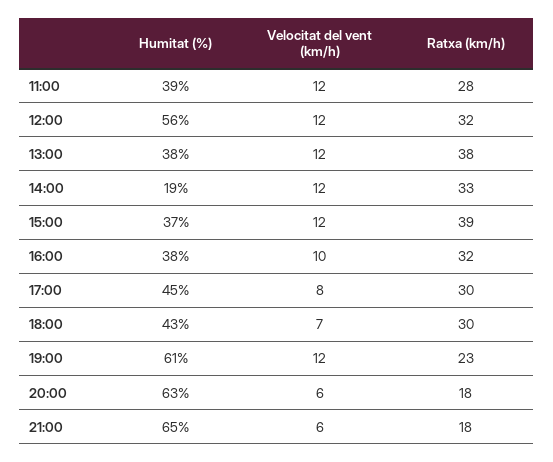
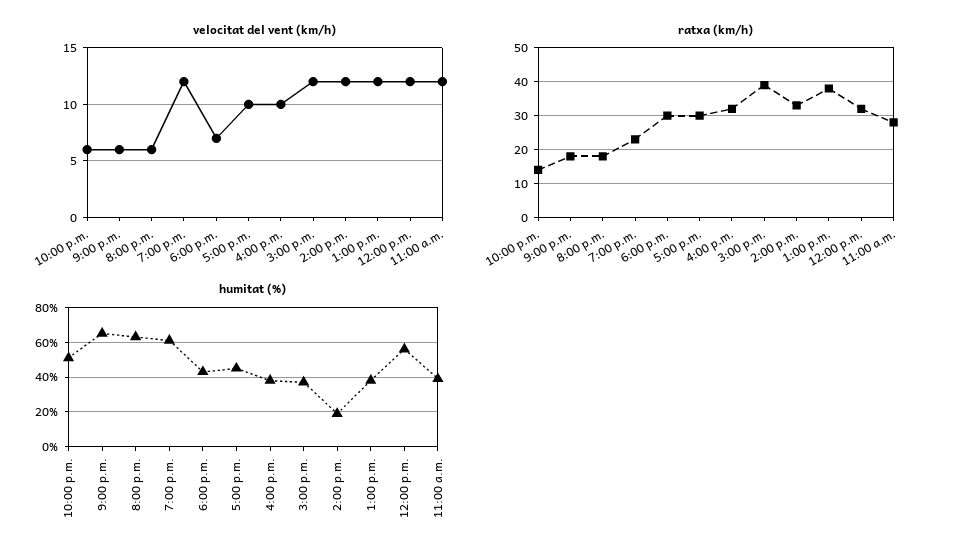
Velocitat del vent (km/h), 17:00: 8 -> 10
Velocitat del vent (km/h), 10:00 p.m.: none -> 6
Ratxa (km/h), 10:00 p.m.: none -> 15
Humitat (%), 10:00 p.m.: none -> 50

